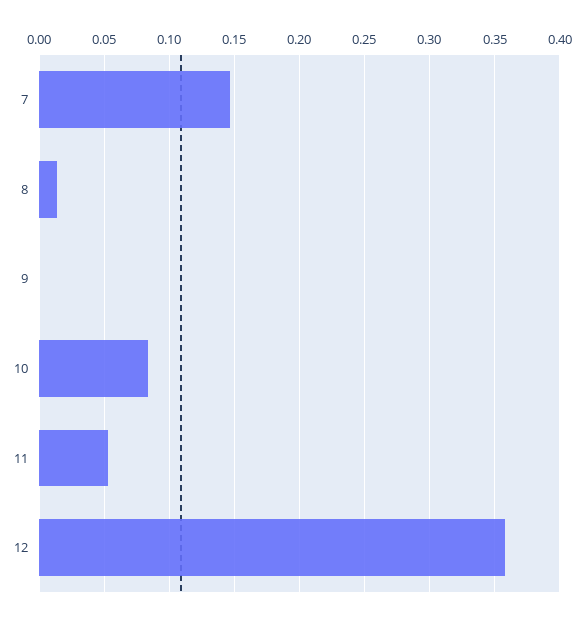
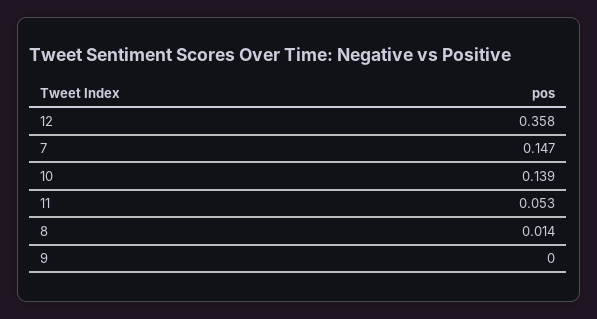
10: 0.085 -> 0.139

